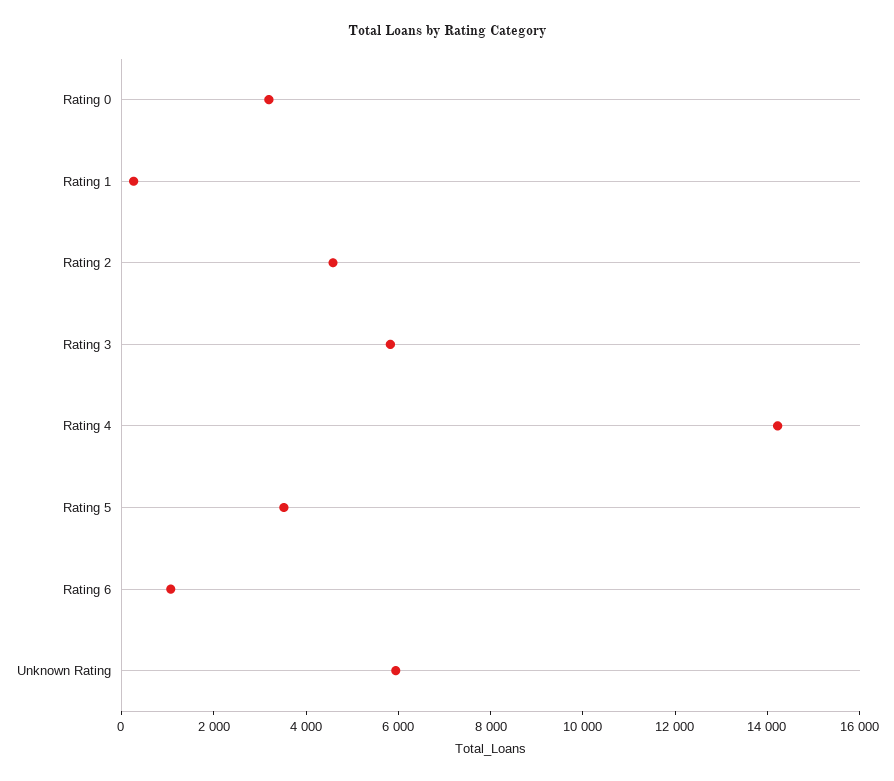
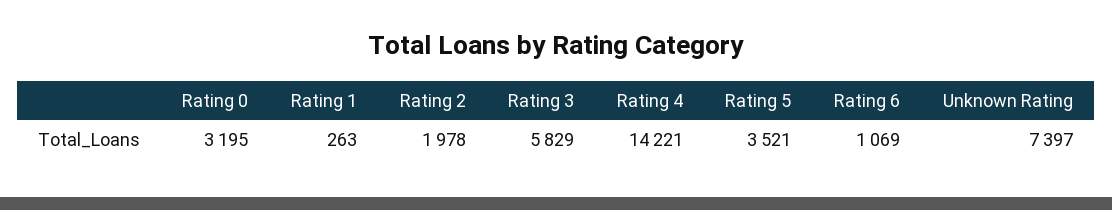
Rating 2: 4500 -> 1978
Unknown Rating: 6000 -> 7397

